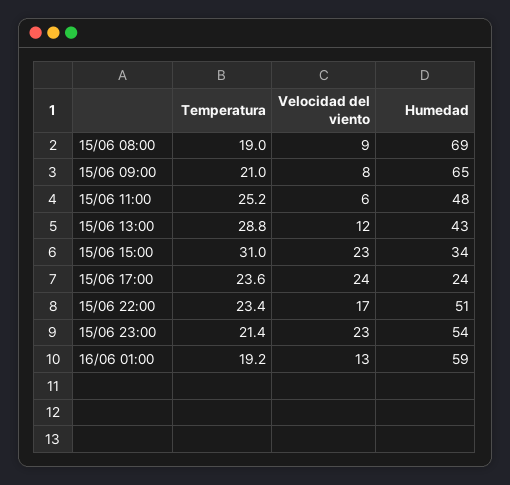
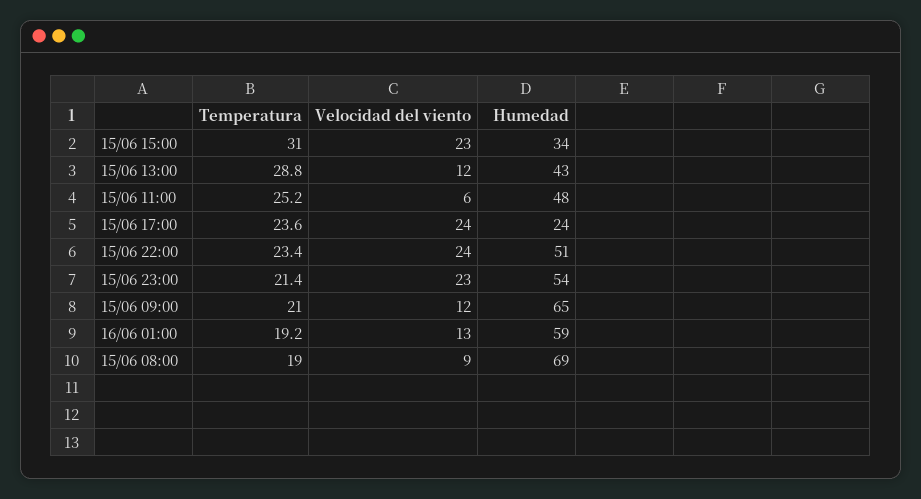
Velocidad del viento, 15/06 09:00: 8 -> 12
Velocidad del viento, 15/06 22:00: 17 -> 24

